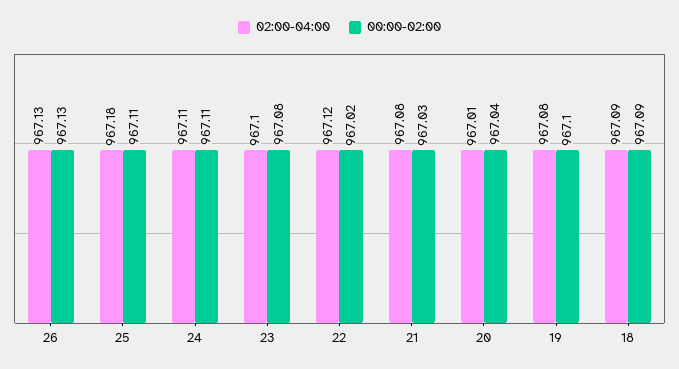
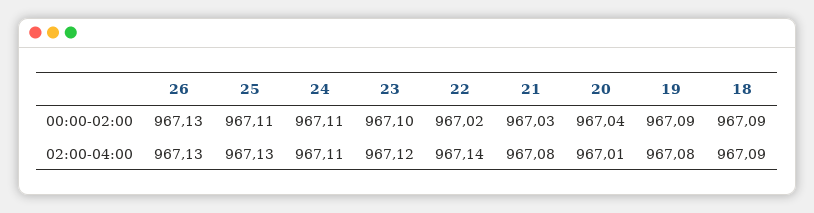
02:00-04:00, 25: 967.18 -> 967.13
02:00-04:00, 23: 967.1 -> 967.12
00:00-02:00, 23: 967.08 -> 967.1
02:00-04:00, 22: 967.12 -> 967.14
00:00-02:00, 19: 967.1 -> 967.09

